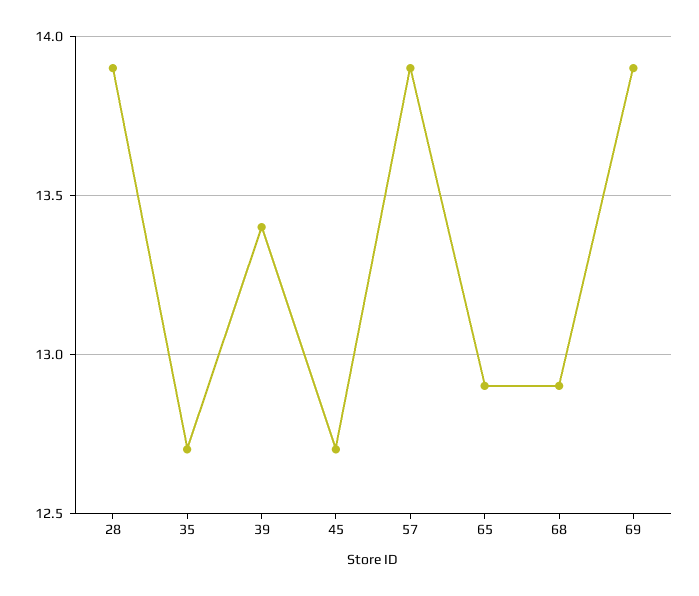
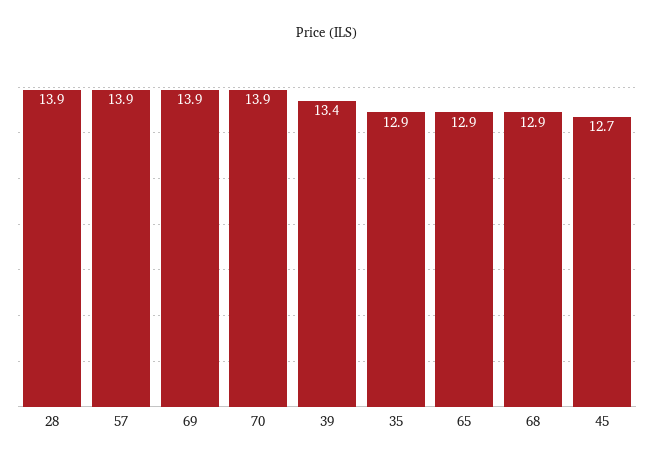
35: 12.7 -> 12.9
70: none -> 13.9

